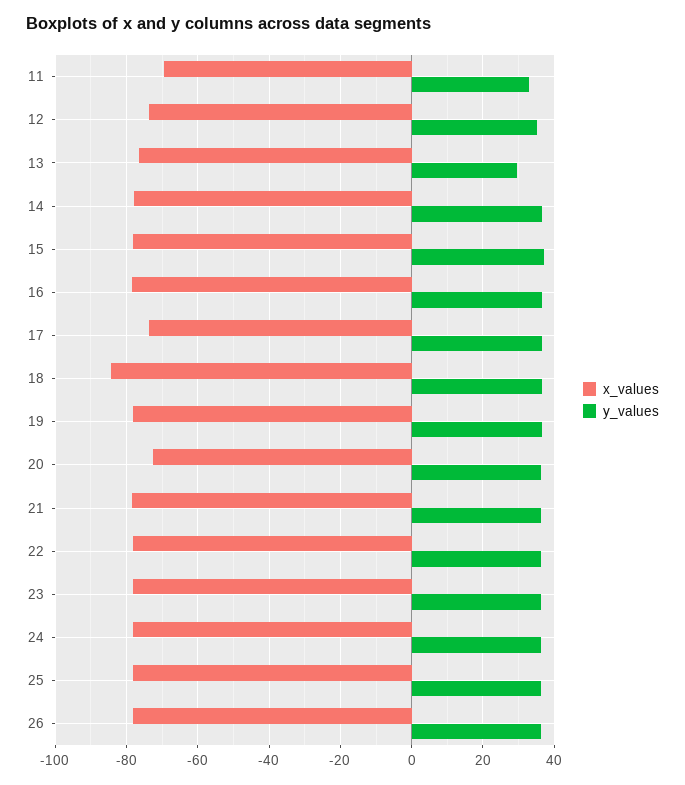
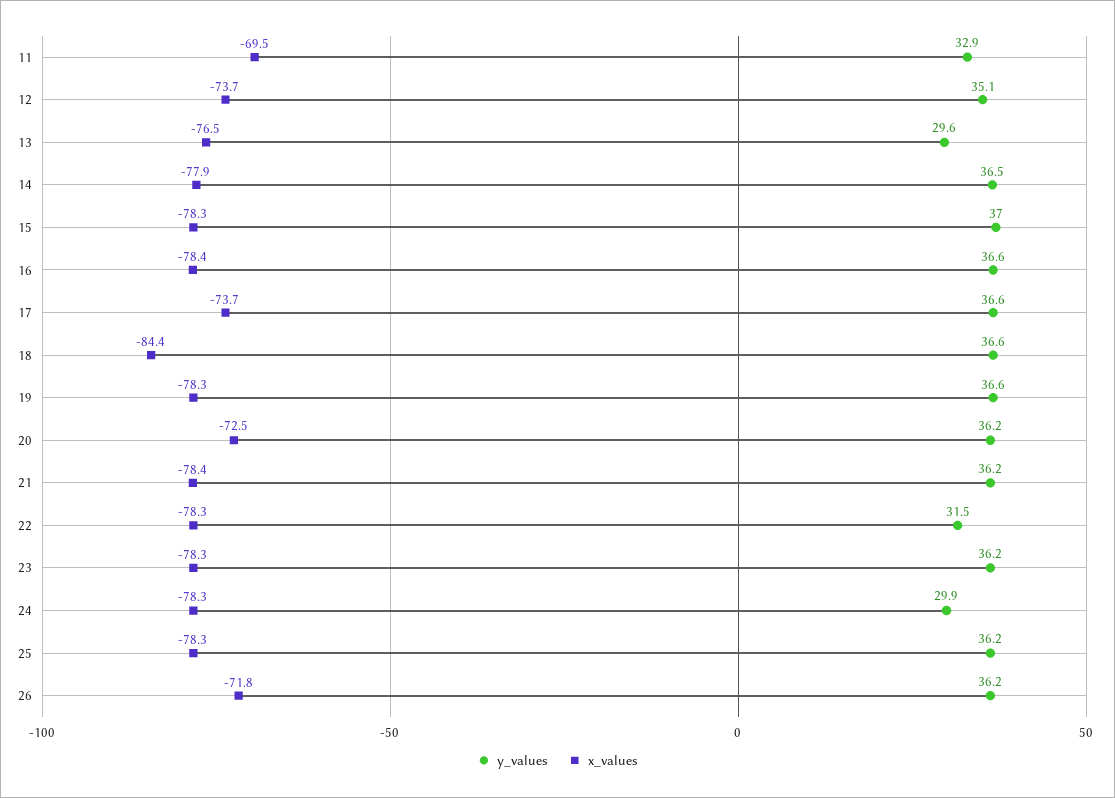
y_values, 22: 36 -> 31.5
y_values, 24: 36 -> 29.9
x_values, 26: -78 -> -71.8

